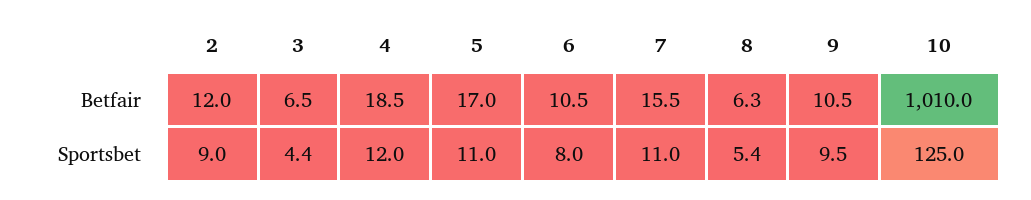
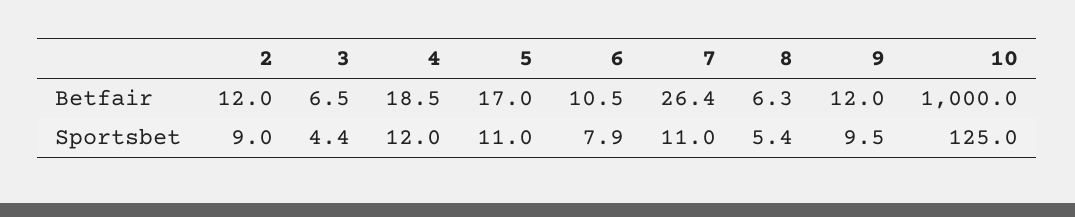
7, Betfair: 15.5 -> 26.4
9, Betfair: 10.5 -> 12
10, Betfair: 1010 -> 1000
6, Sportsbet: 8 -> 7.9

